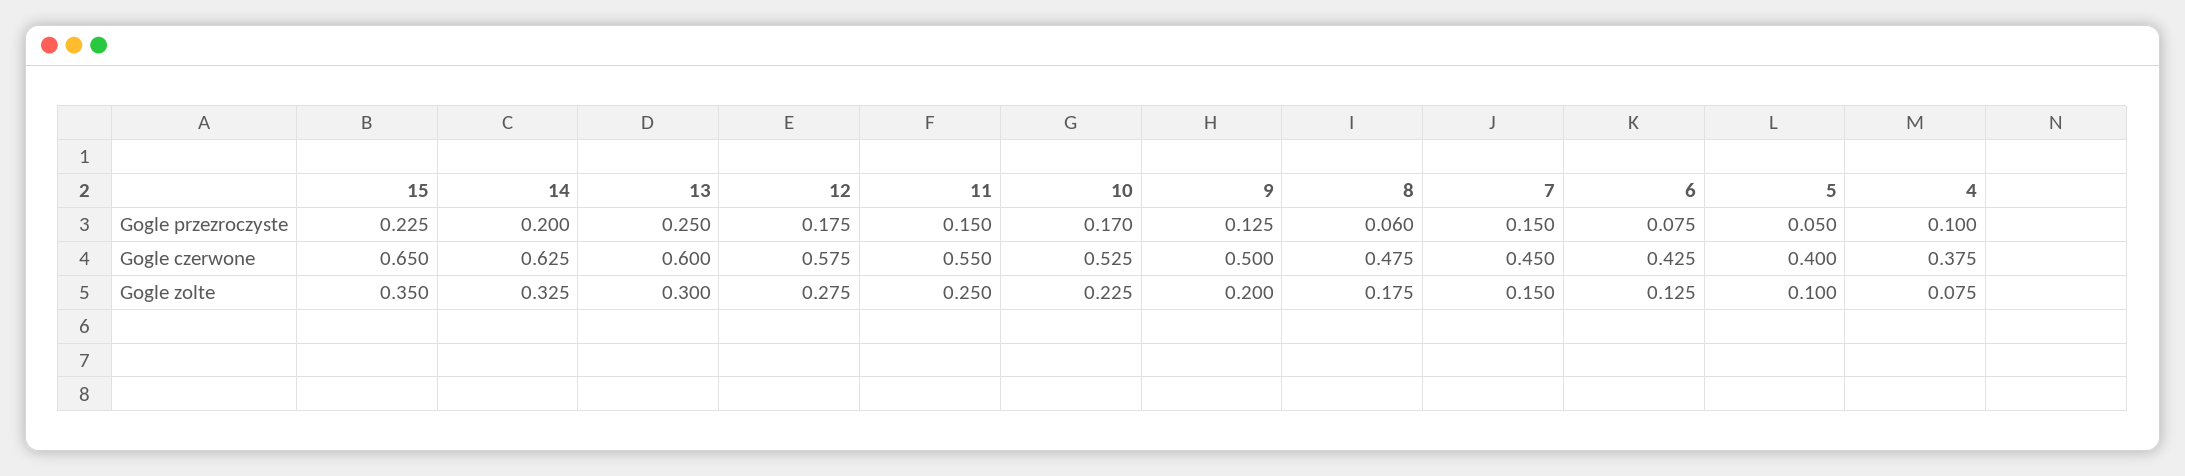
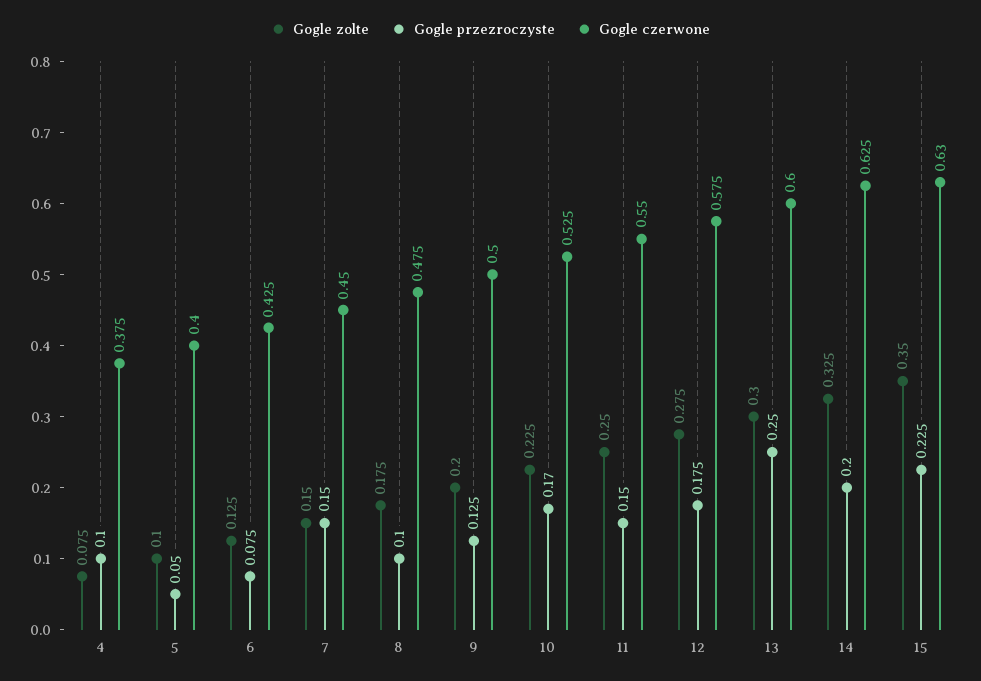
Gogle przezroczyste, 8: 0.06 -> 0.1
Gogle czerwone, 15: 0.65 -> 0.63

